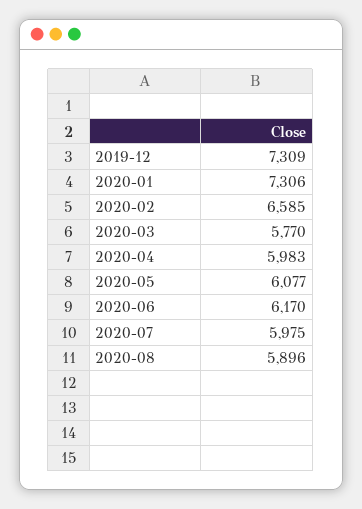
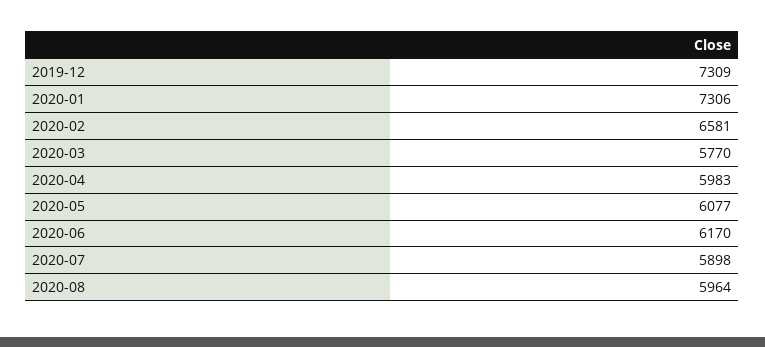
2020-02: 6585 -> 6581
2020-07: 5975 -> 5898
2020-08: 5896 -> 5964

